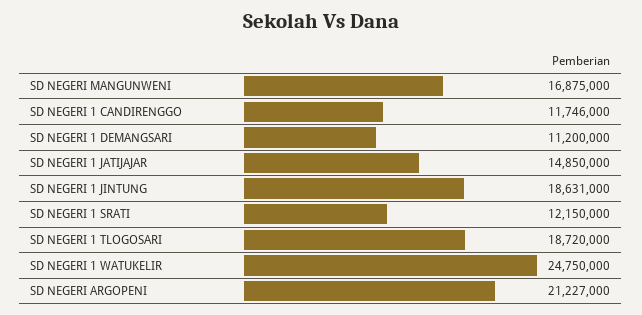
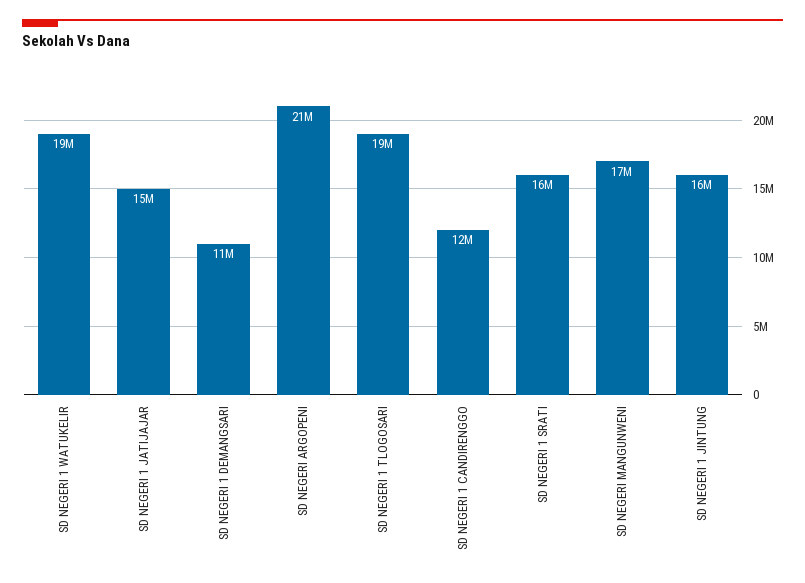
SD NEGERI 1 JINTUNG: 18631000 -> 16000000
SD NEGERI 1 SRATI: 12150000 -> 16000000
SD NEGERI 1 WATUKELIR: 24750000 -> 19000000

